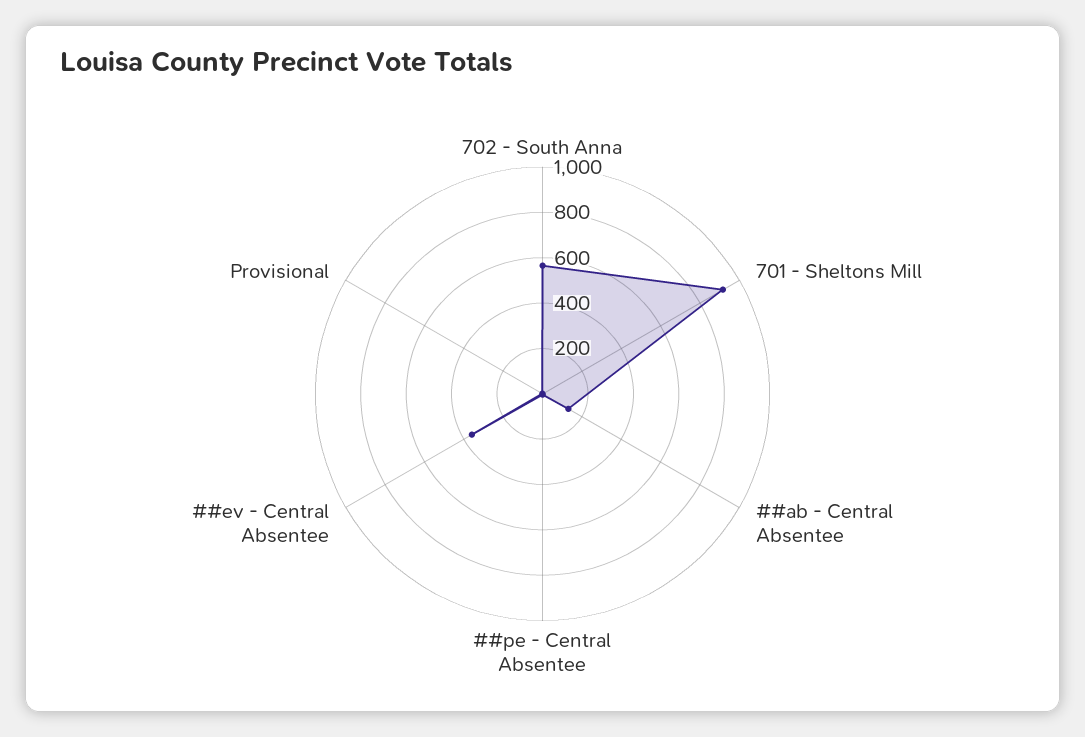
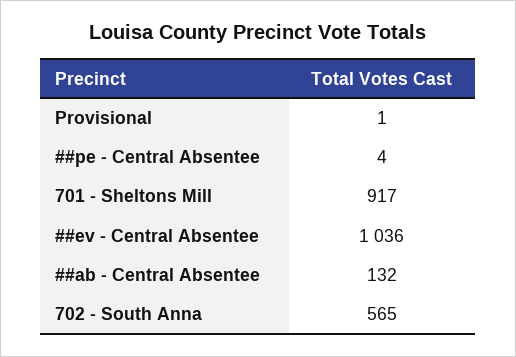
##ev - Central Absentee: 350 -> 1036

